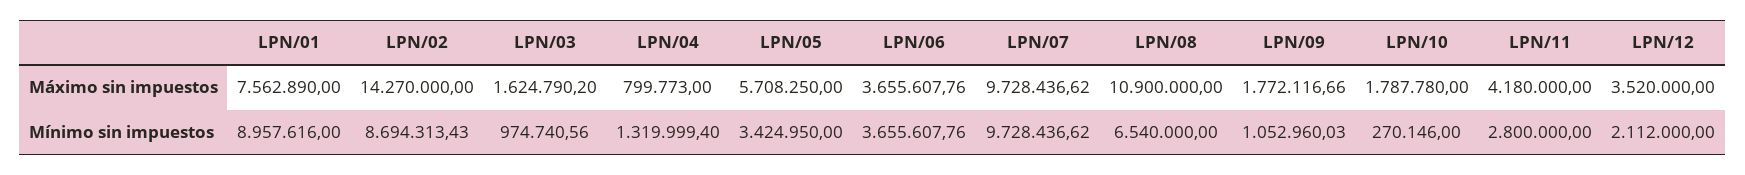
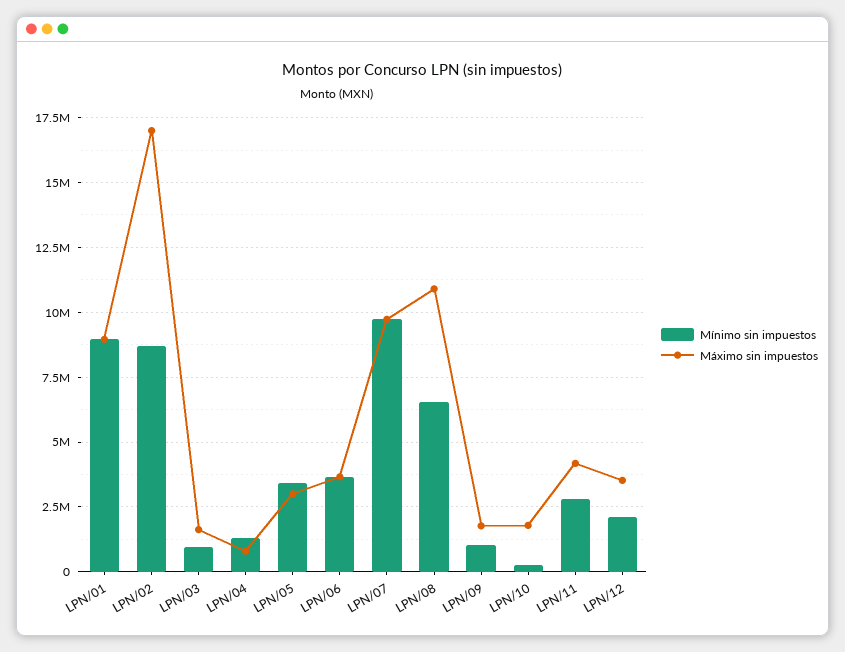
Máximo sin impuestos, LPN/01: 7562890 -> 9000000
Máximo sin impuestos, LPN/02: 14270000 -> 17000000
Máximo sin impuestos, LPN/05: 5708250 -> 3000000

